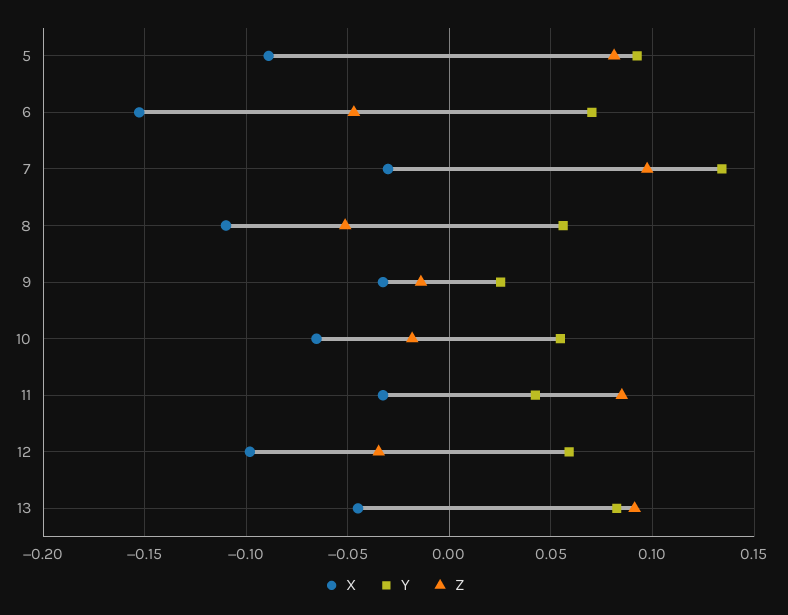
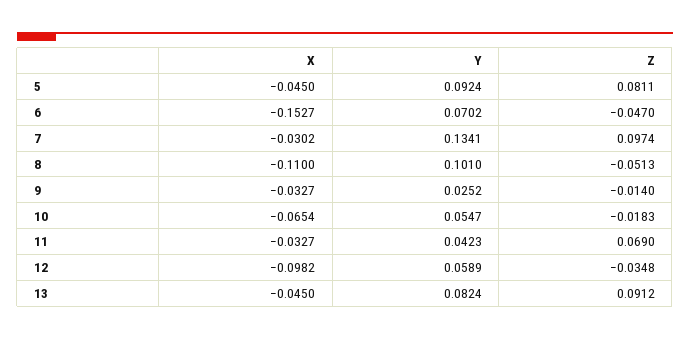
X, 5: -0.09 -> -0.045
Y, 8: 0.055 -> 0.101
Z, 11: 0.085 -> 0.069

